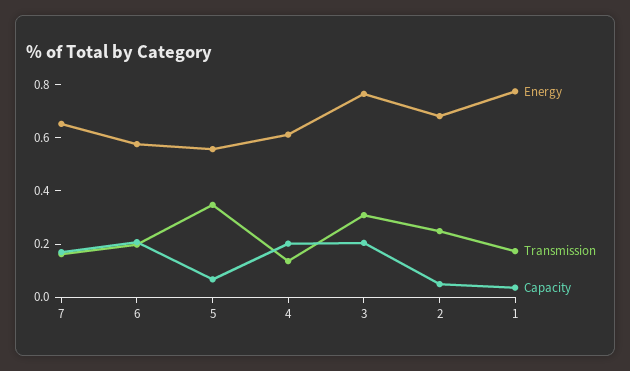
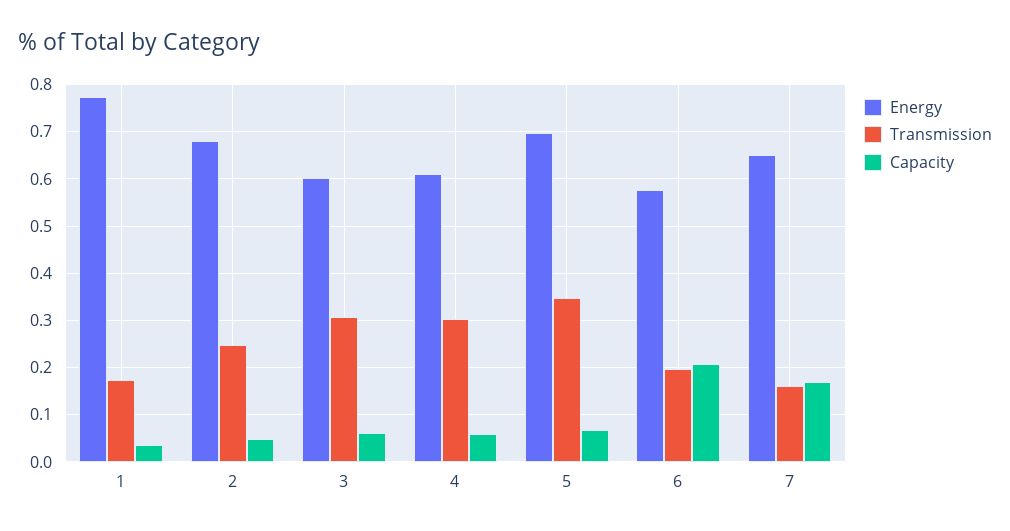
Energy, 5: 0.55 -> 0.7
Transmission, 4: 0.15 -> 0.3
Capacity, 4: 0.2 -> 0.06
Energy, 3: 0.75 -> 0.6
Capacity, 3: 0.2 -> 0.06

